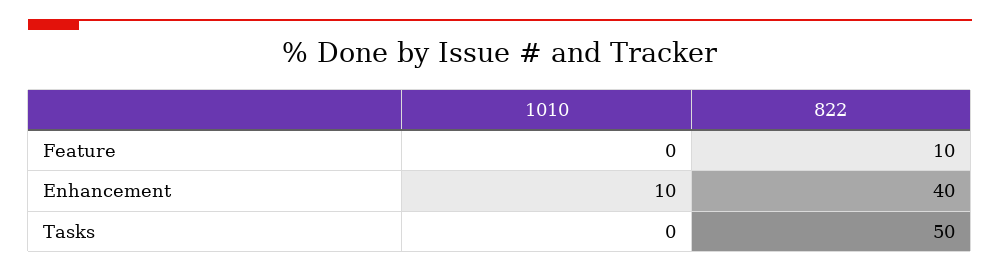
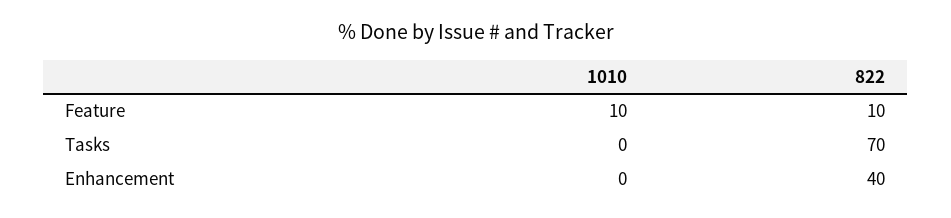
1010, Feature: 0 -> 10
1010, Enhancement: 10 -> 0
822, Tasks: 50 -> 70

